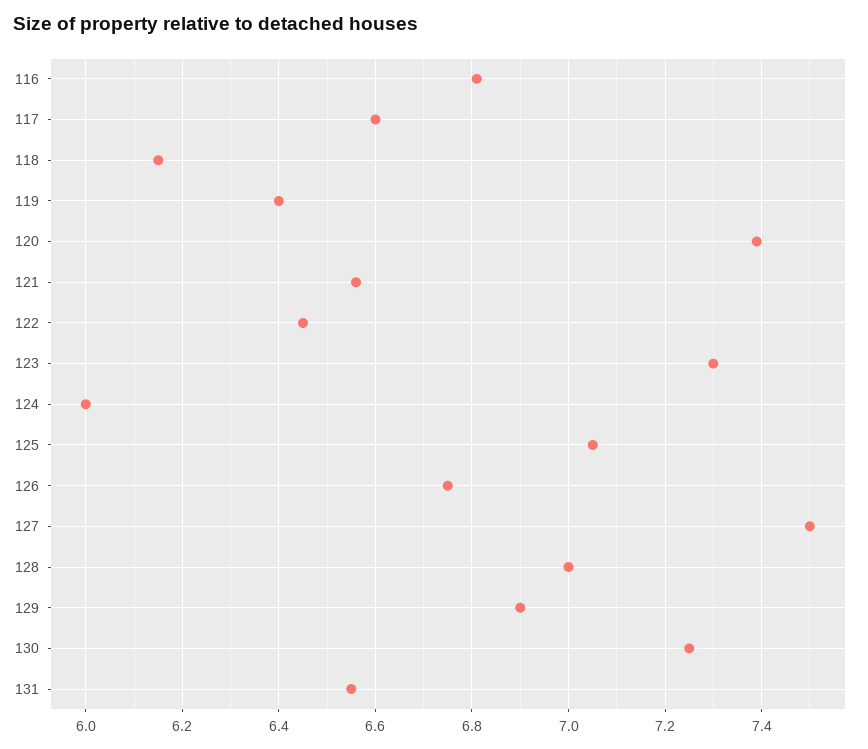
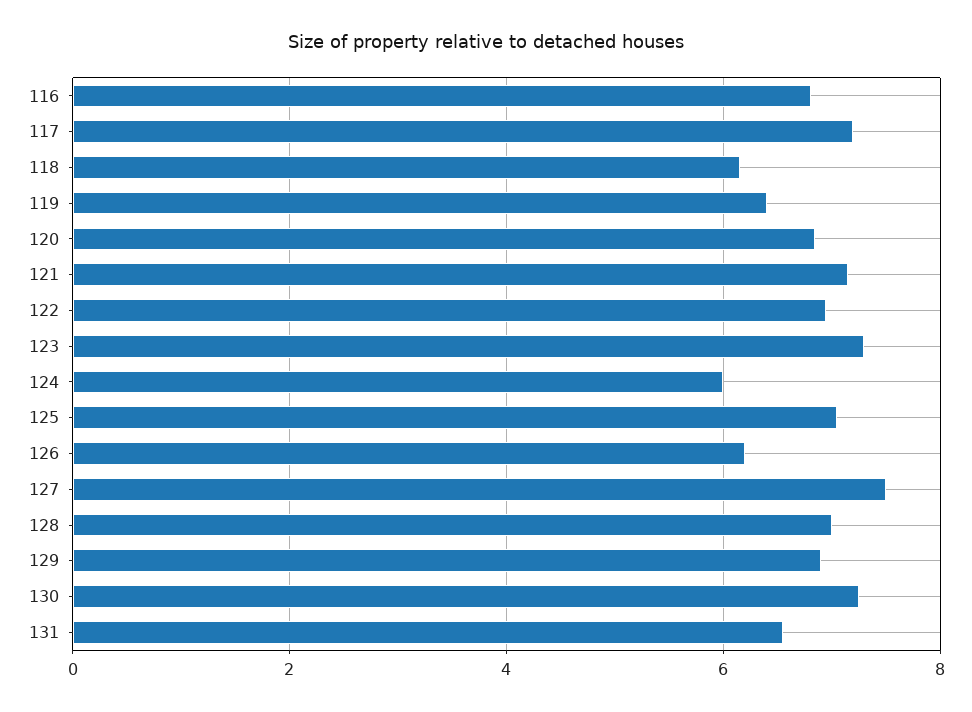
117: 6.6 -> 7.2
120: 7.4 -> 6.8
121: 6.55 -> 7.2
122: 6.45 -> 7
126: 6.75 -> 6.2

